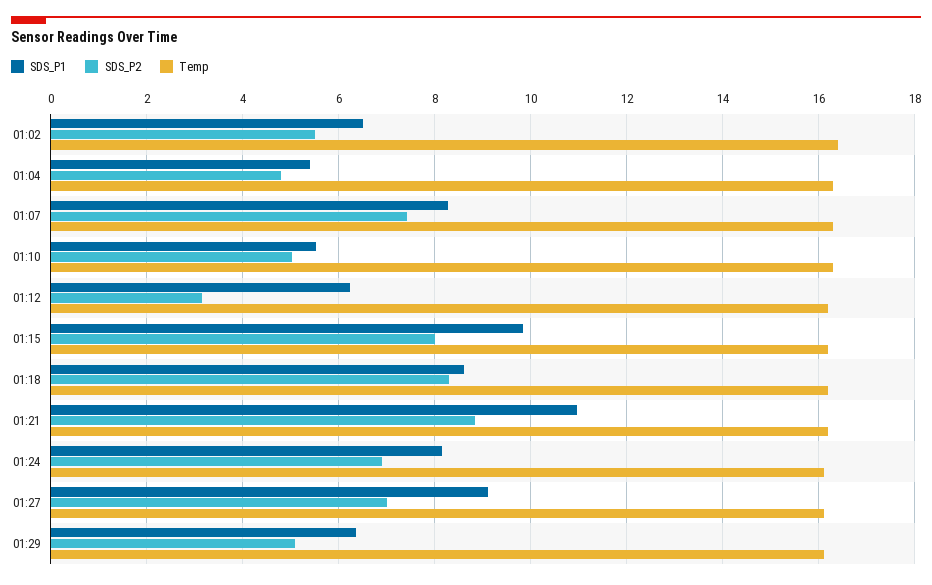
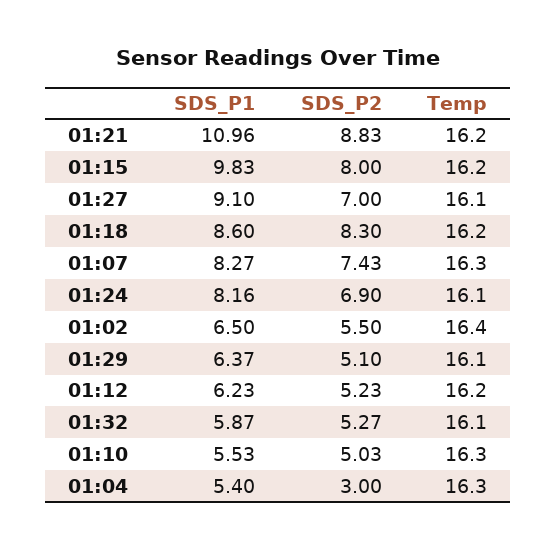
SDS_P2, 01:04: 4.8 -> 3
SDS_P2, 01:12: 3.2 -> 5.23
SDS_P1, 01:32: none -> 5.87
SDS_P2, 01:32: none -> 5.27
Temp, 01:32: none -> 16.1

